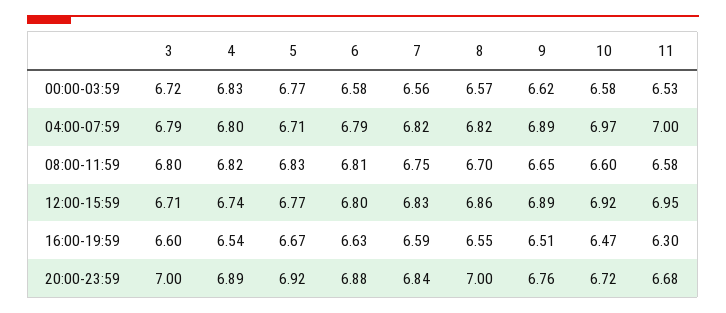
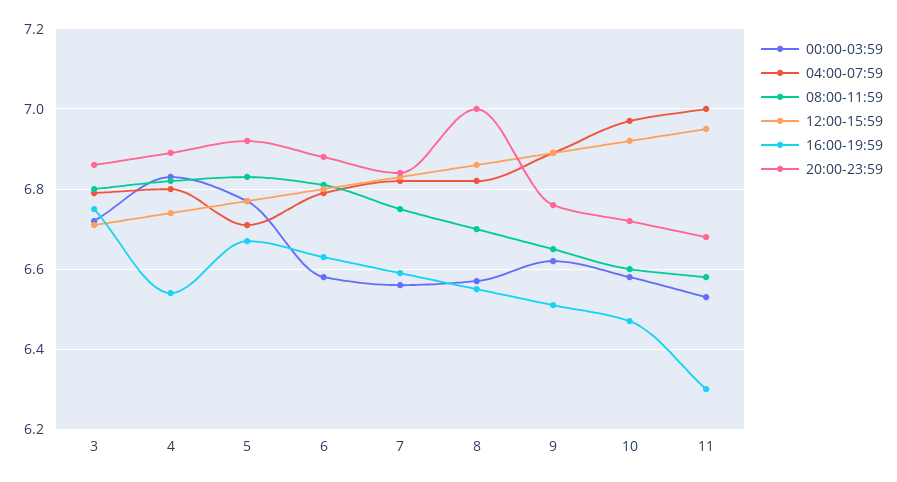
16:00-19:59, 3: 6.6 -> 6.75
20:00-23:59, 3: 7 -> 6.85

